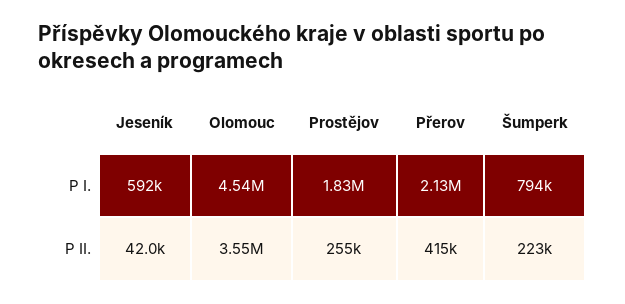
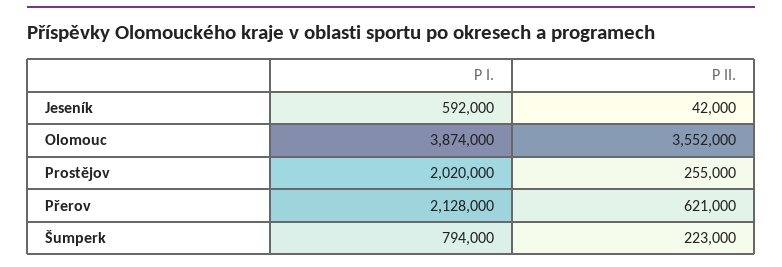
Olomouc, P I.: 4540000 -> 3874000
Prostějov, P I.: 1830000 -> 2020000
Přerov, P II.: 415000 -> 621000

